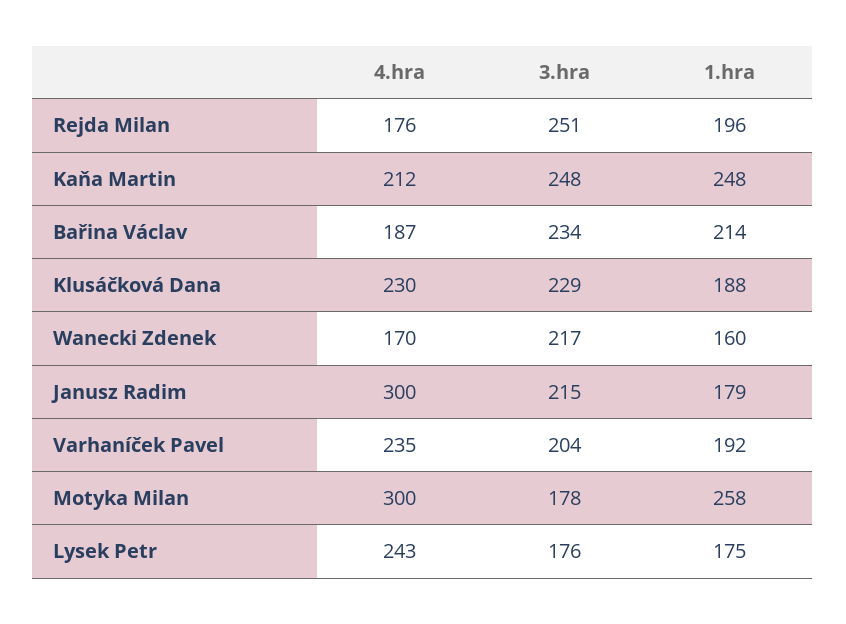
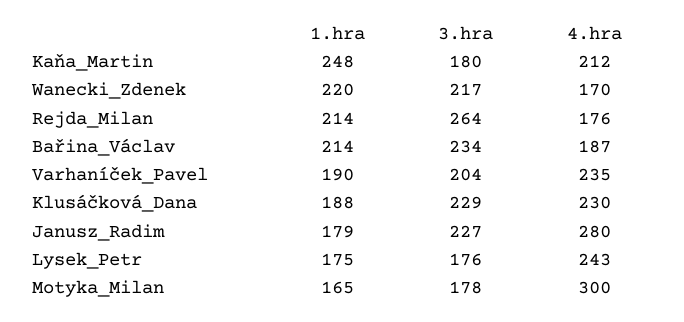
3.hra, Rejda Milan: 251 -> 264
1.hra, Rejda Milan: 196 -> 214
3.hra, Kaňa Martin: 248 -> 180
1.hra, Wanecki Zdenek: 160 -> 220
4.hra, Janusz Radim: 300 -> 280
3.hra, Janusz Radim: 215 -> 227
1.hra, Varhaníček Pavel: 192 -> 190
1.hra, Motyka Milan: 258 -> 165

